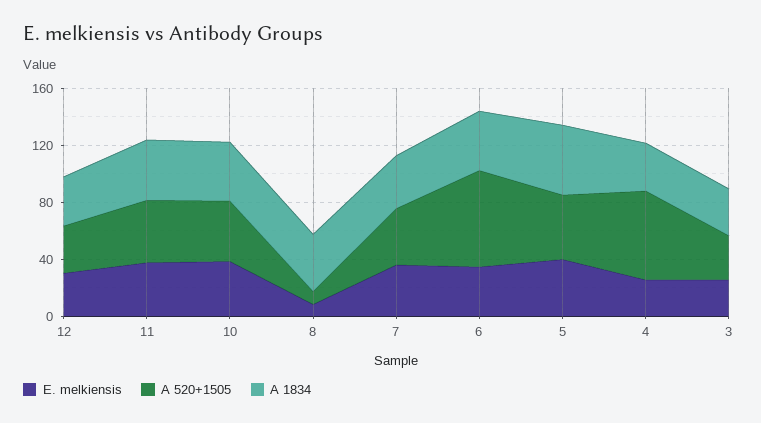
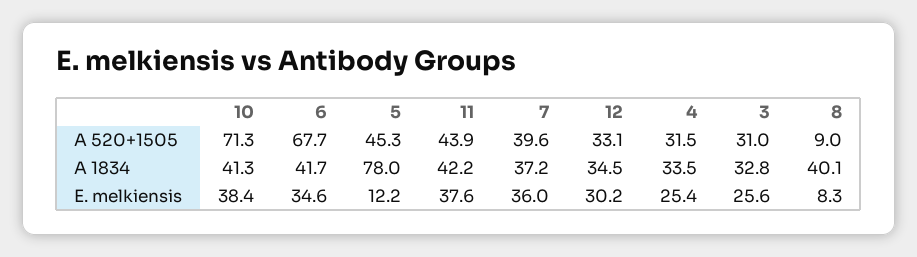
A 520+1505, 10: 40 -> 71.3
E. melkiensis, 5: 40 -> 12.2
A 1834, 5: 50 -> 78
A 520+1505, 4: 60 -> 31.5

